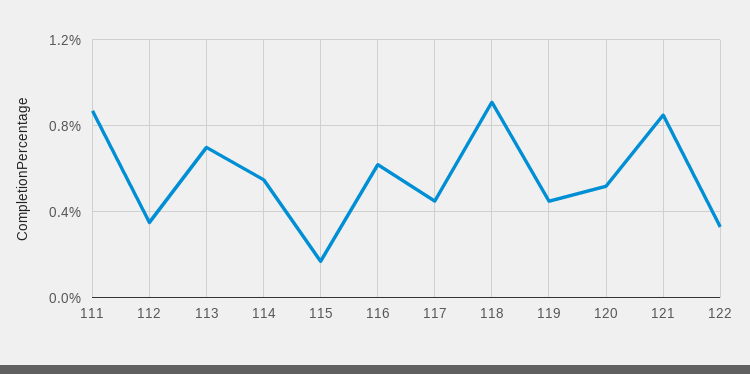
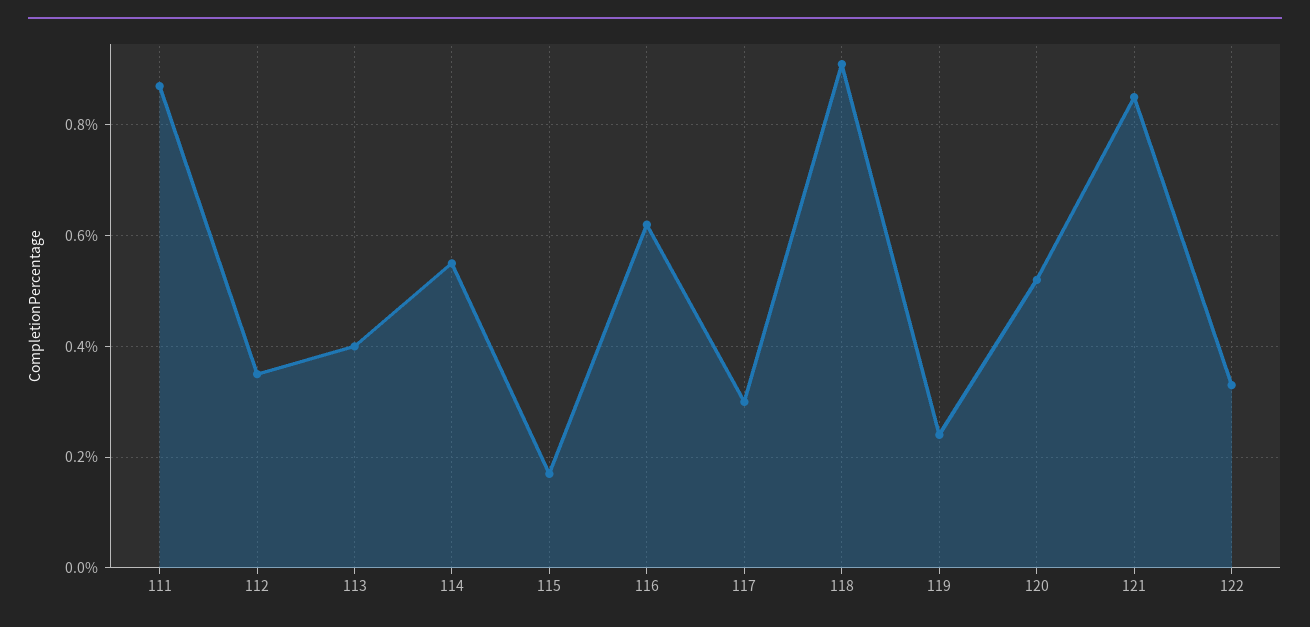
113: 0.7 -> 0.4
117: 0.45 -> 0.3
119: 0.45 -> 0.25

